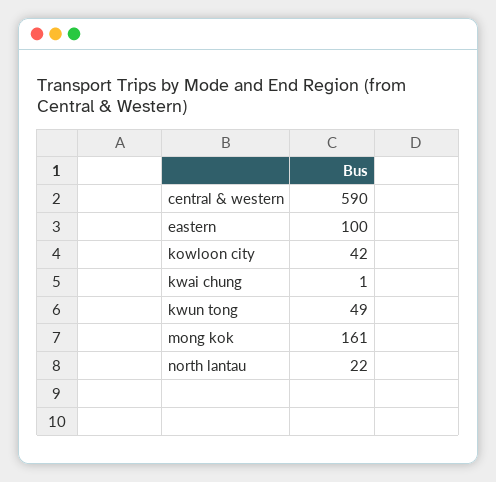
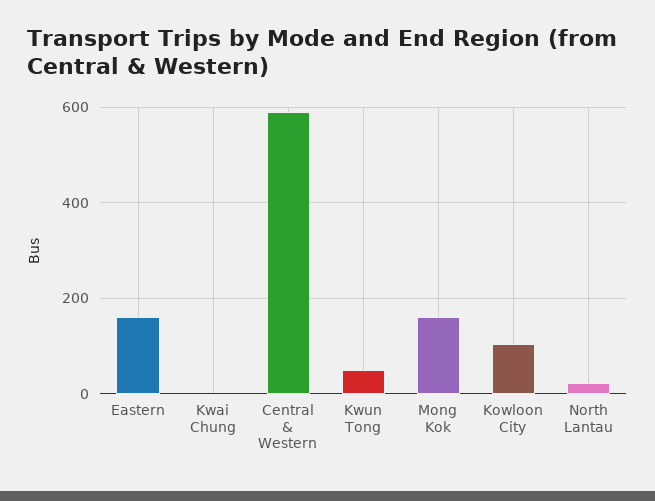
eastern: 100 -> 160
kowloon city: 42 -> 100

